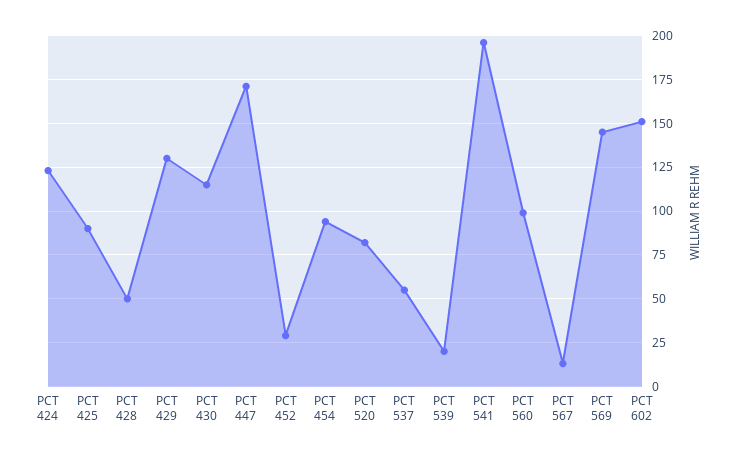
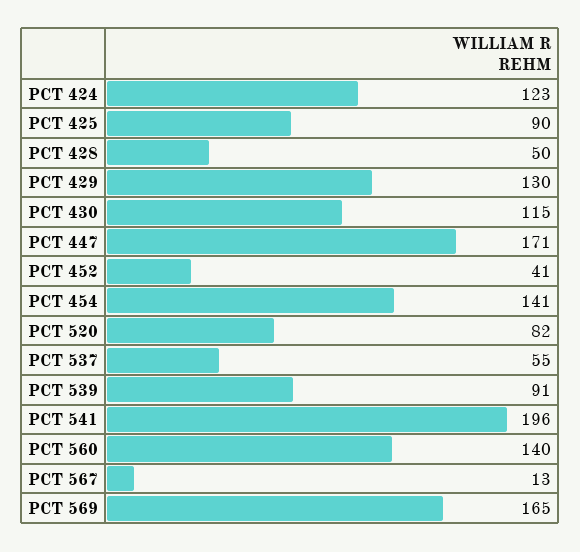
PCT 452: 30 -> 41
PCT 454: 95 -> 141
PCT 539: 20 -> 91
PCT 560: 100 -> 140
PCT 569: 145 -> 165
PCT 602: 150 -> none

